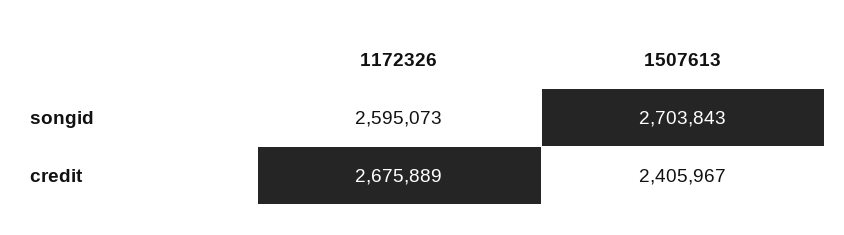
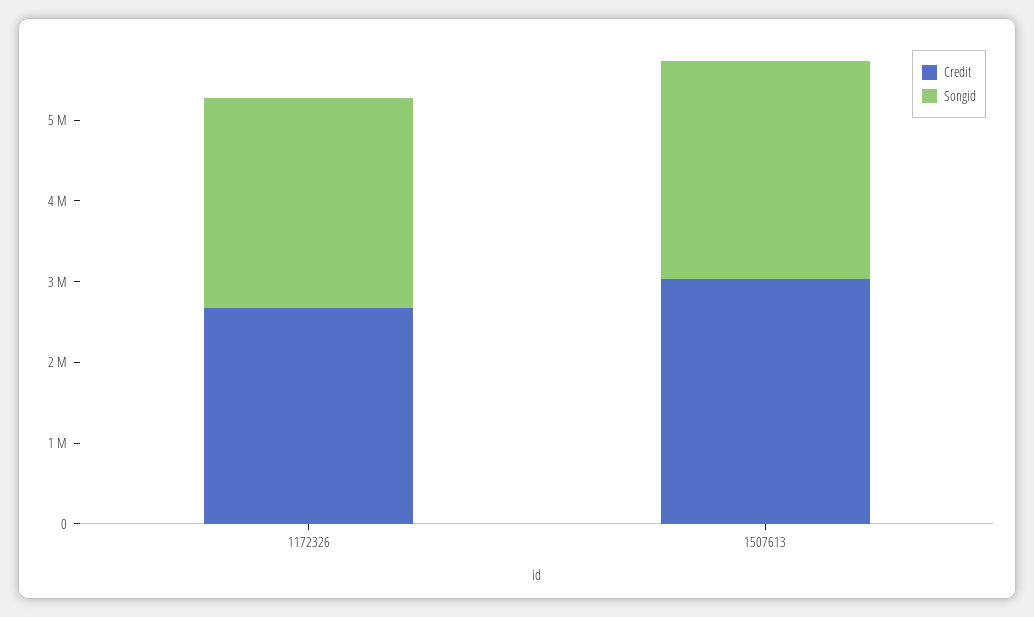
credit, 1507613: 2405967 -> 3000000

